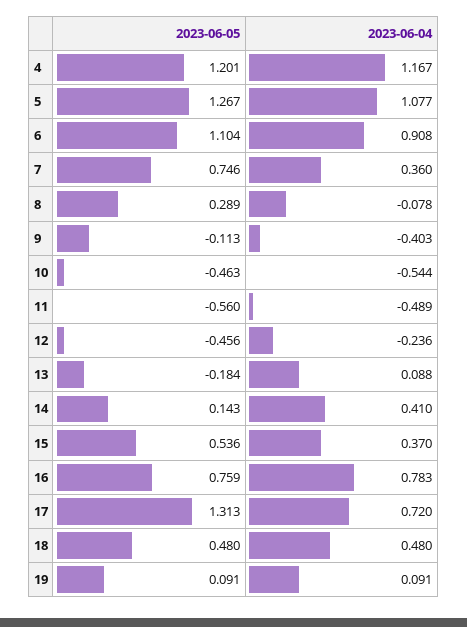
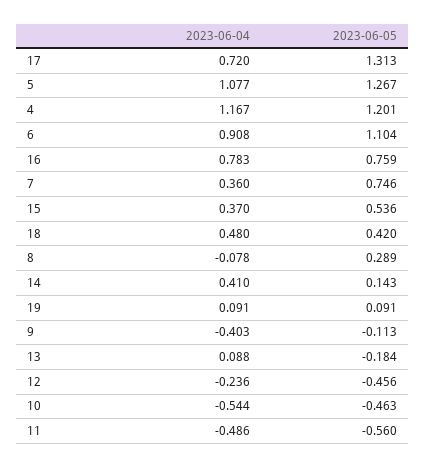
2023-06-04, 11: -0.489 -> -0.486
2023-06-05, 18: 0.48 -> 0.42

